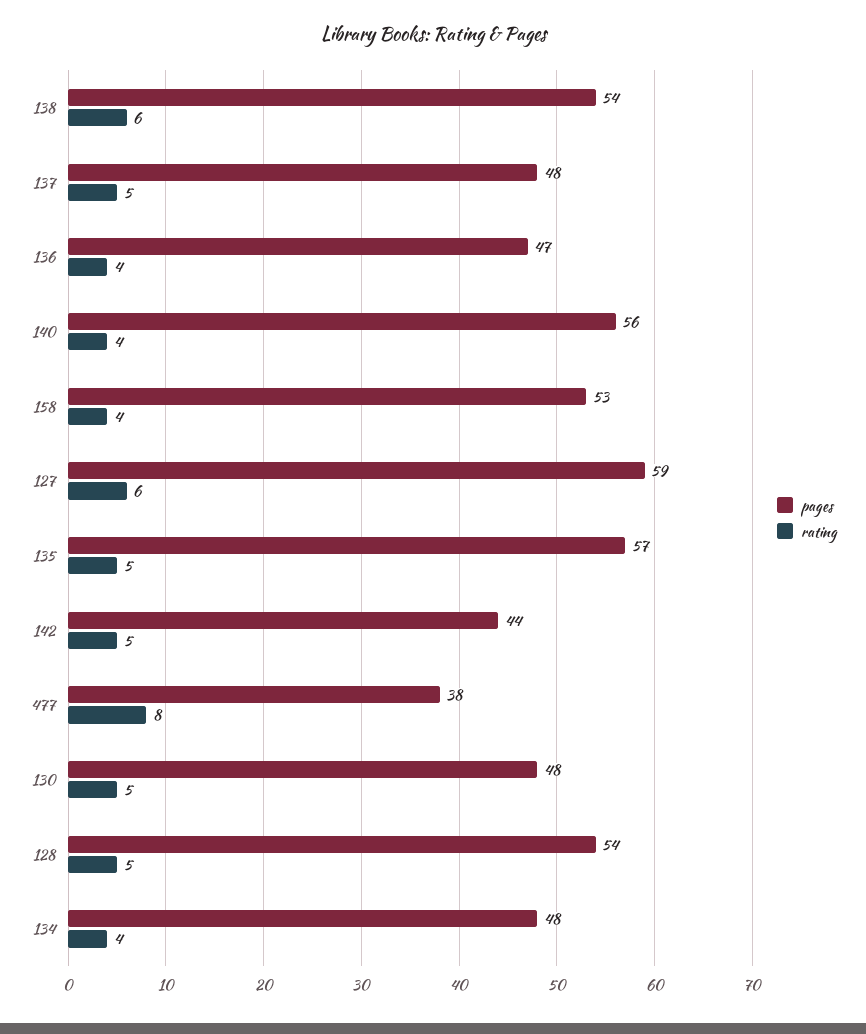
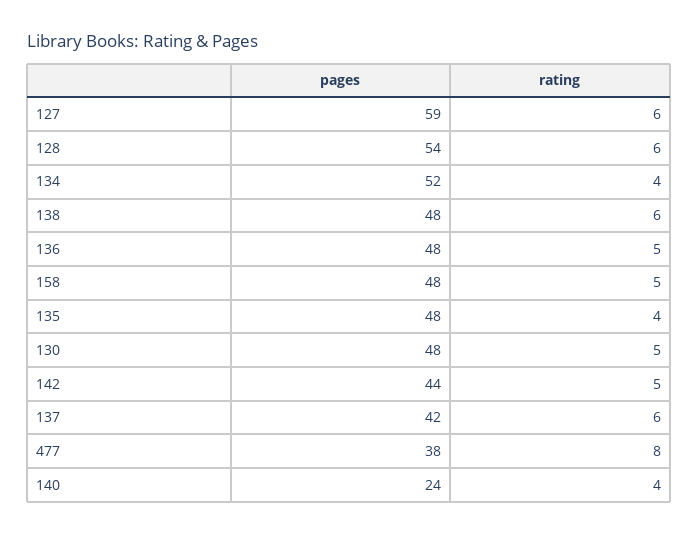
pages, 138: 54 -> 48
pages, 137: 48 -> 42
rating, 137: 5 -> 6
pages, 136: 47 -> 48
rating, 136: 4 -> 5
pages, 140: 56 -> 24
pages, 158: 53 -> 48
rating, 158: 4 -> 5
pages, 135: 57 -> 48
rating, 135: 5 -> 4
rating, 128: 5 -> 6
pages, 134: 48 -> 52

